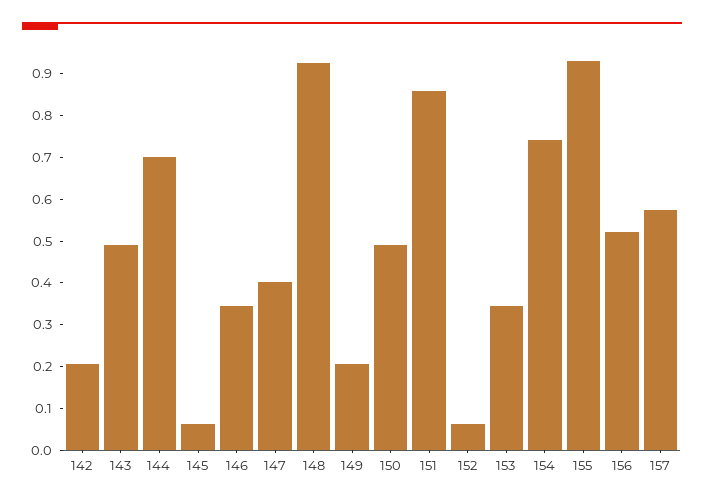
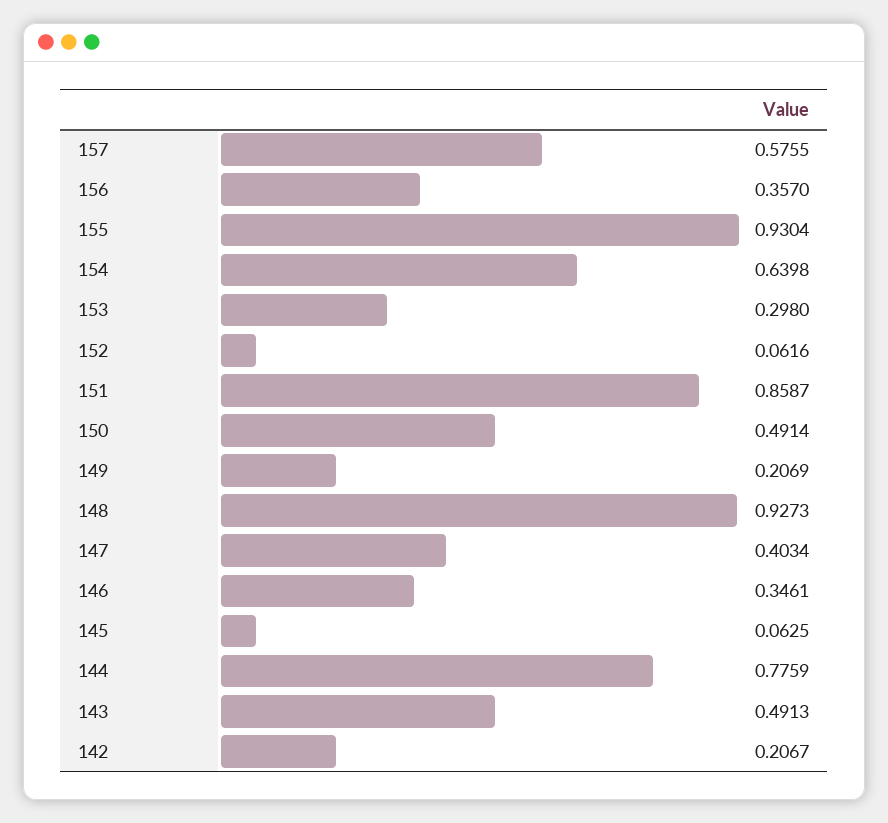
144: 0.7 -> 0.7759
153: 0.34 -> 0.298
154: 0.74 -> 0.6398
156: 0.52 -> 0.357

